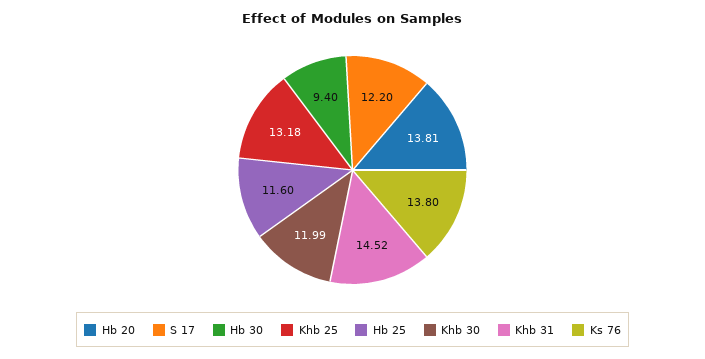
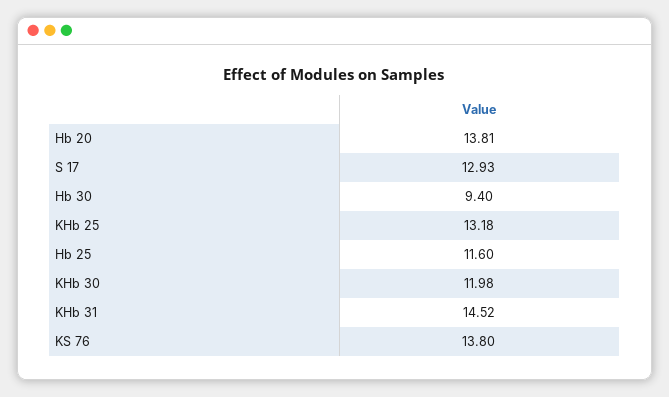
S 17: 12.2 -> 12.93
Khb 30: 11.99 -> 11.98

